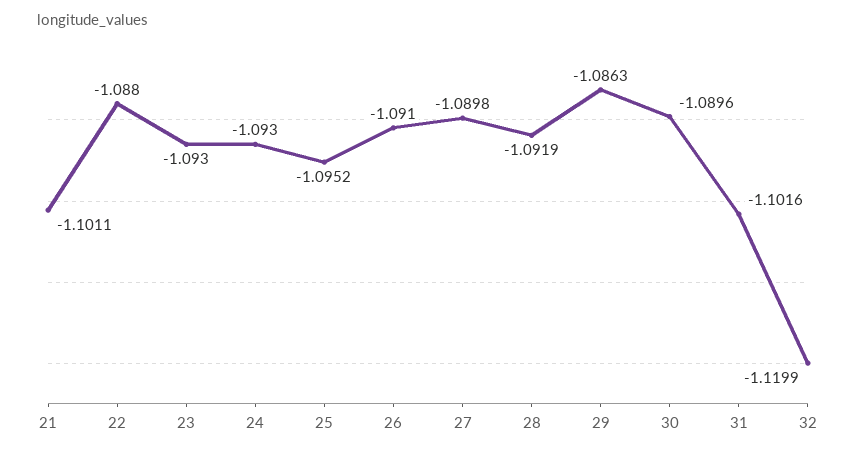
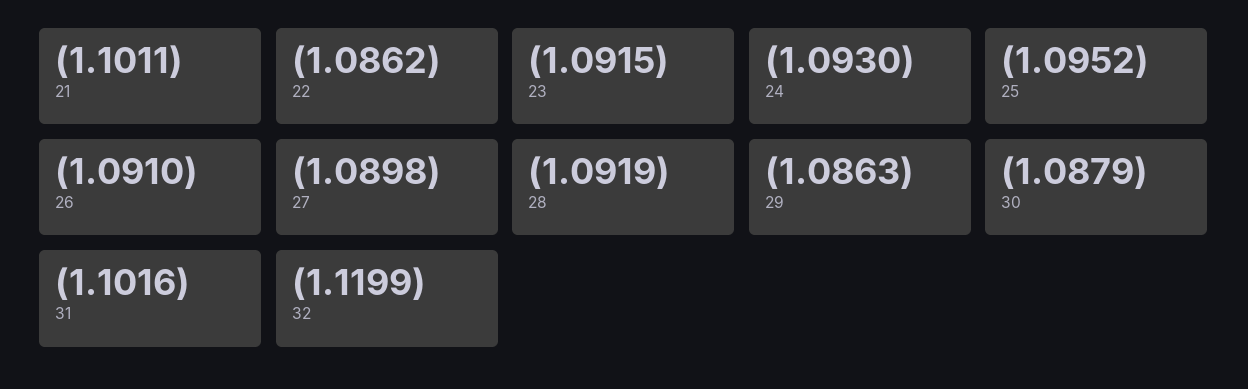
22: -1.088 -> -1.0862
23: -1.093 -> -1.0915
30: -1.0896 -> -1.0879

